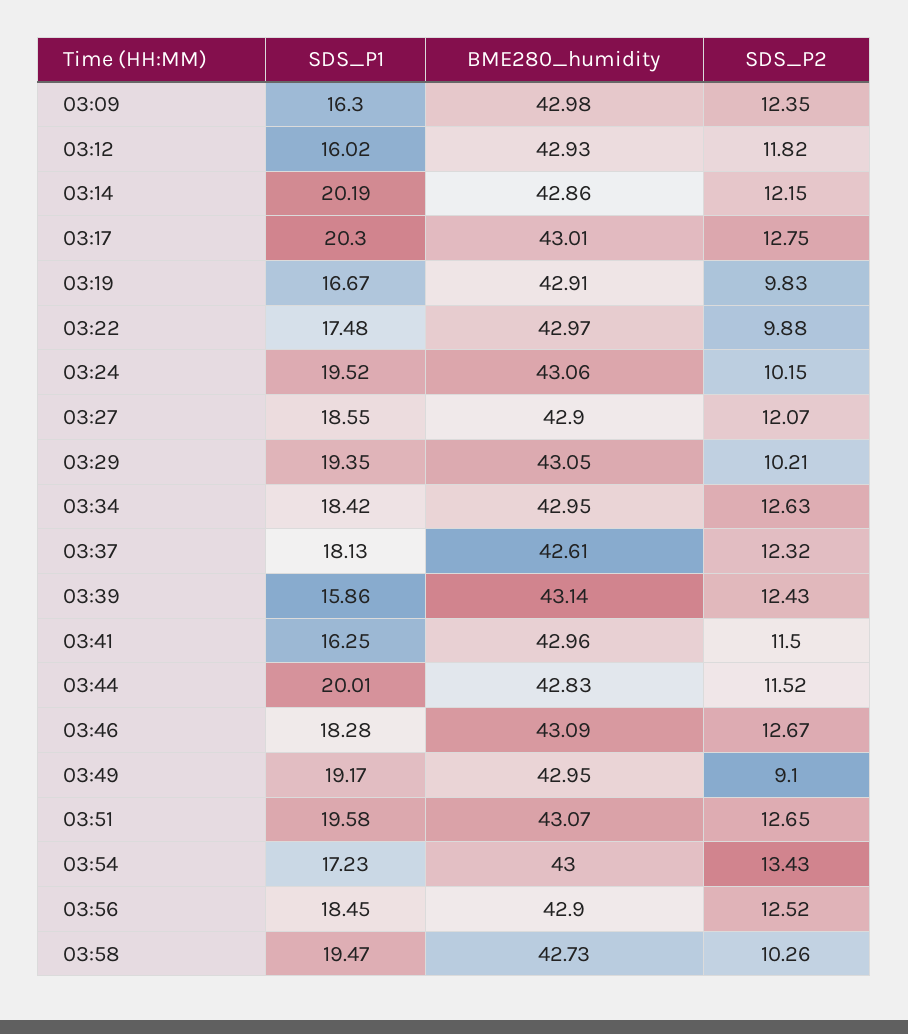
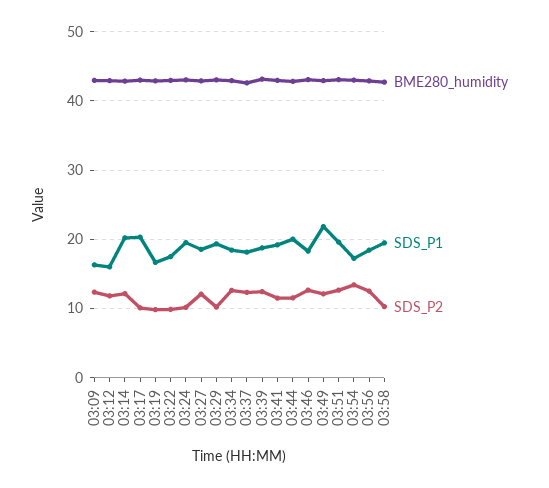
SDS_P2, 03:17: 12.75 -> 10
SDS_P1, 03:39: 15.86 -> 19
SDS_P1, 03:41: 16.25 -> 19
SDS_P1, 03:49: 19.17 -> 22
SDS_P2, 03:49: 9.1 -> 12

